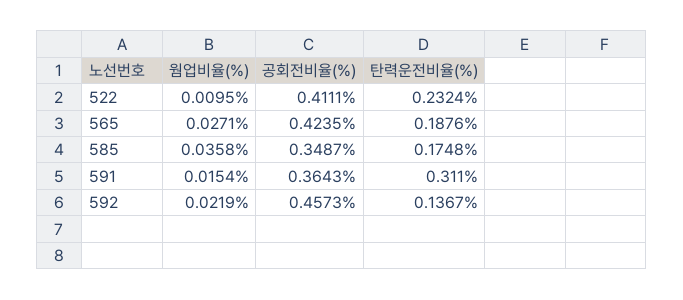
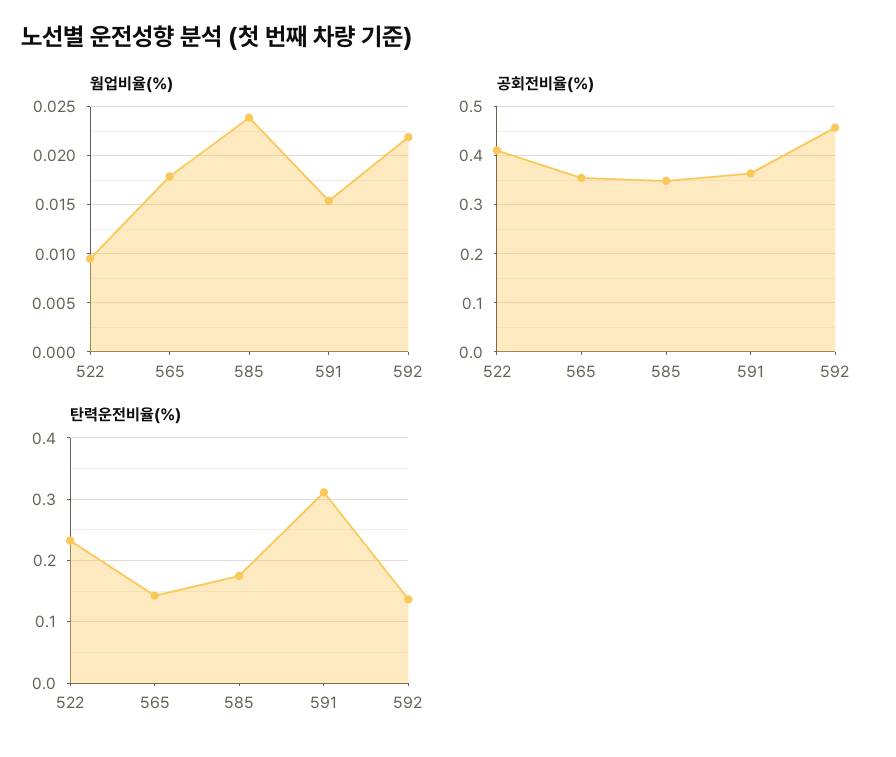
웜업비율(%), 565: 0.0271 -> 0.018
공회전비율(%), 565: 0.4235 -> 0.36
탄력운전비율(%), 565: 0.1876 -> 0.14
웜업비율(%), 585: 0.0358 -> 0.024

